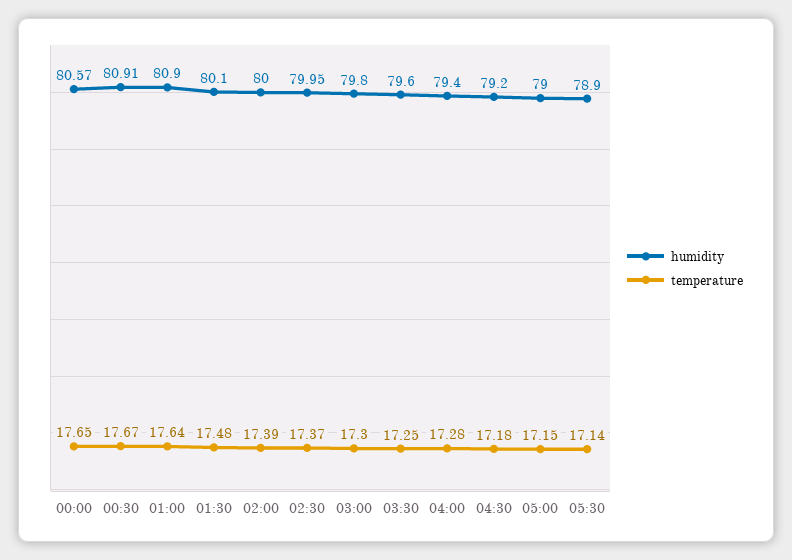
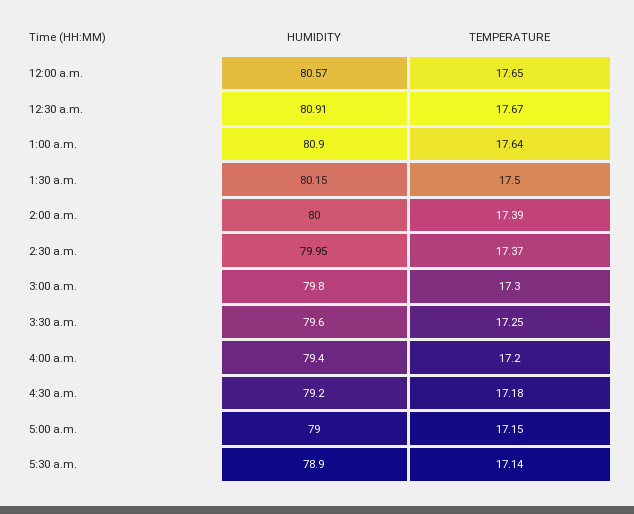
humidity, 01:30: 80.1 -> 80.15
temperature, 01:30: 17.48 -> 17.5
temperature, 04:00: 17.28 -> 17.2

